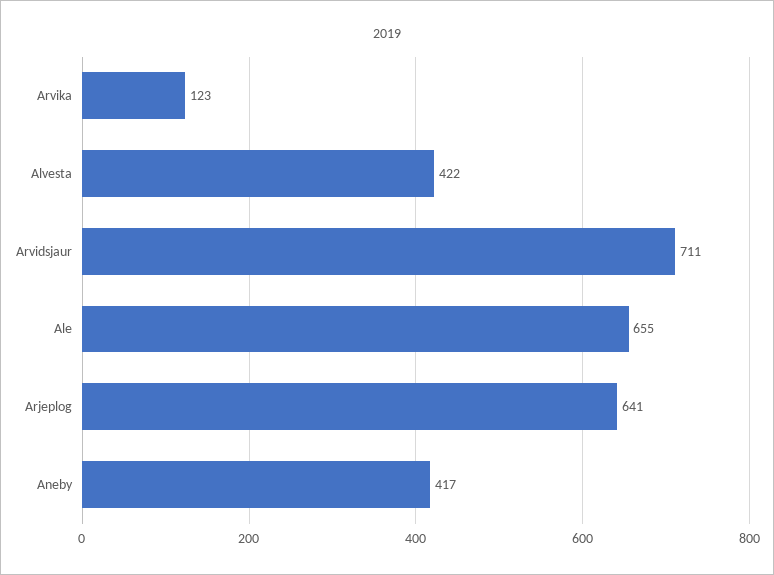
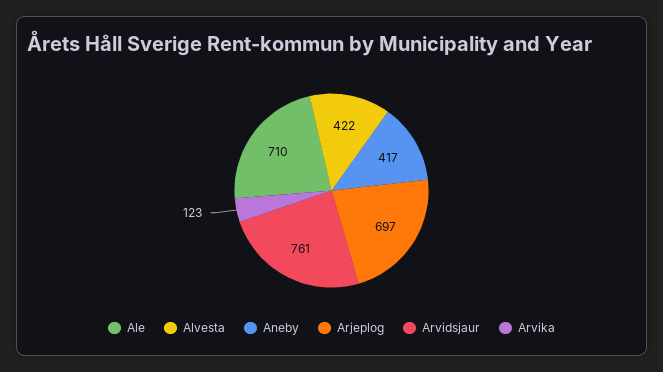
Arvidsjaur: 711 -> 761
Ale: 655 -> 710
Arjeplog: 641 -> 697

